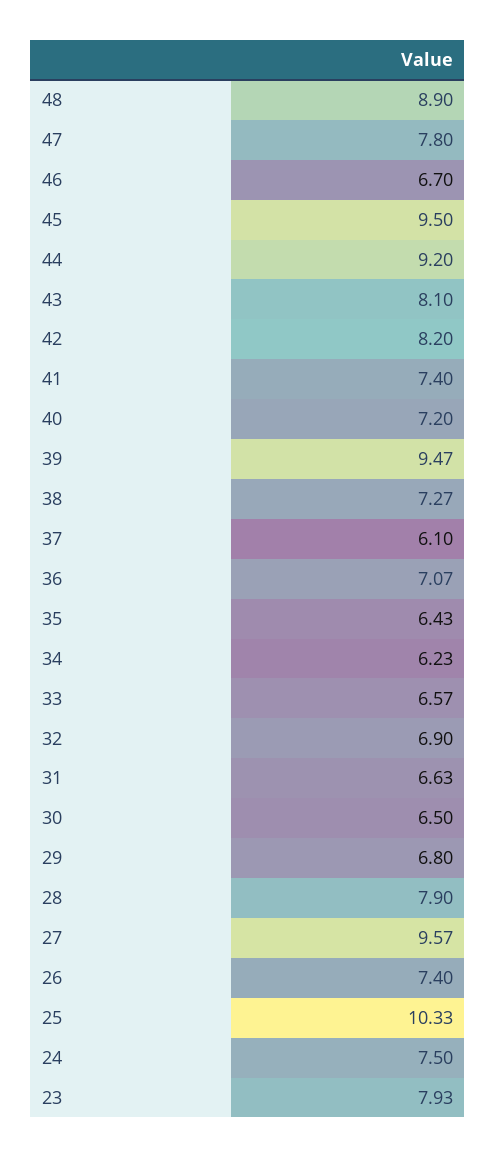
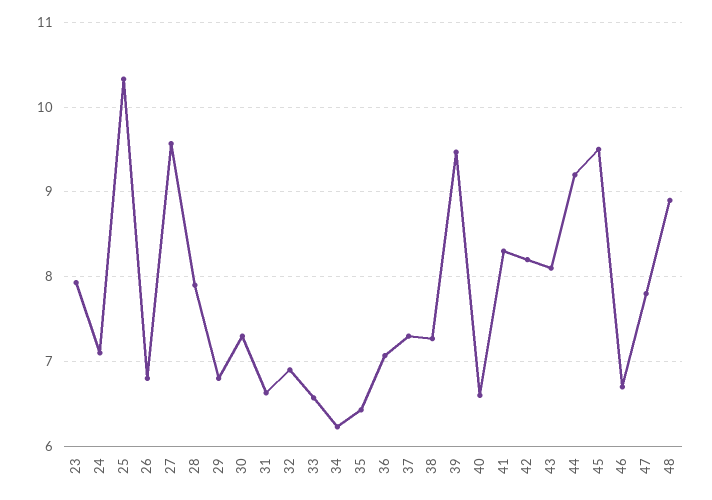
41: 7.4 -> 8.3
40: 7.2 -> 6.6
37: 6.1 -> 7.3
30: 6.5 -> 7.3
26: 7.4 -> 6.8
24: 7.5 -> 7.1

